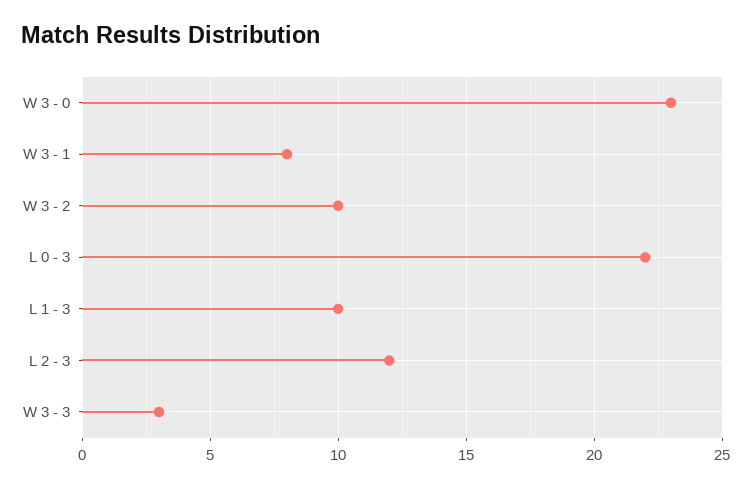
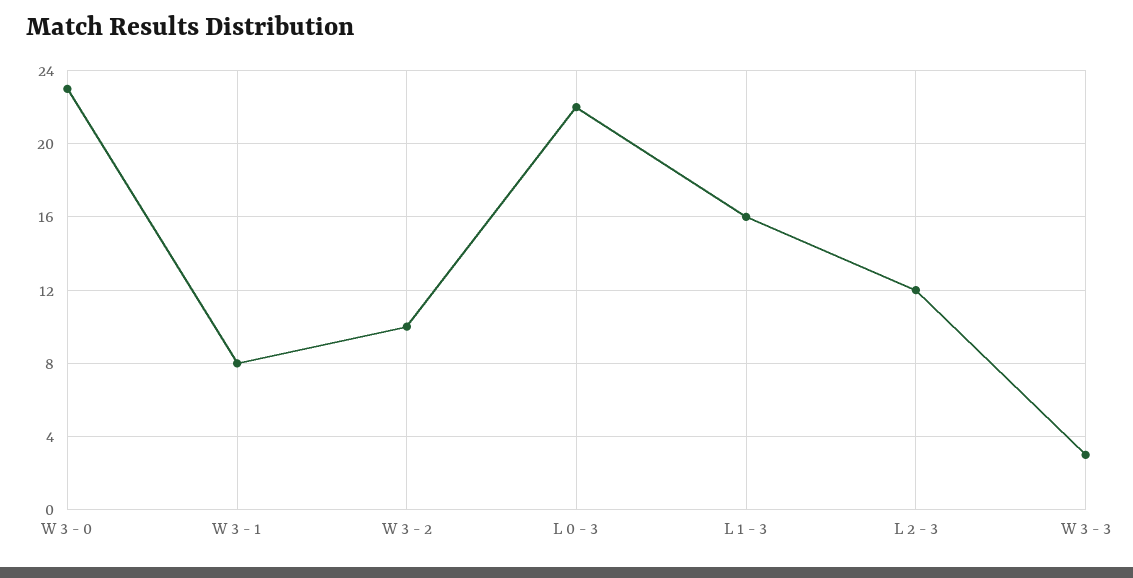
L 1 - 3: 10 -> 16

